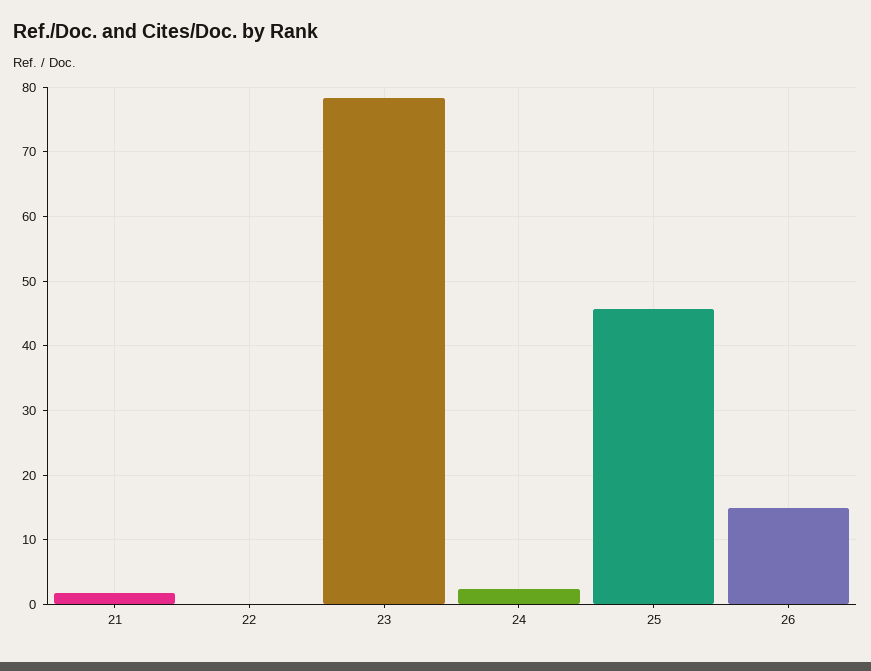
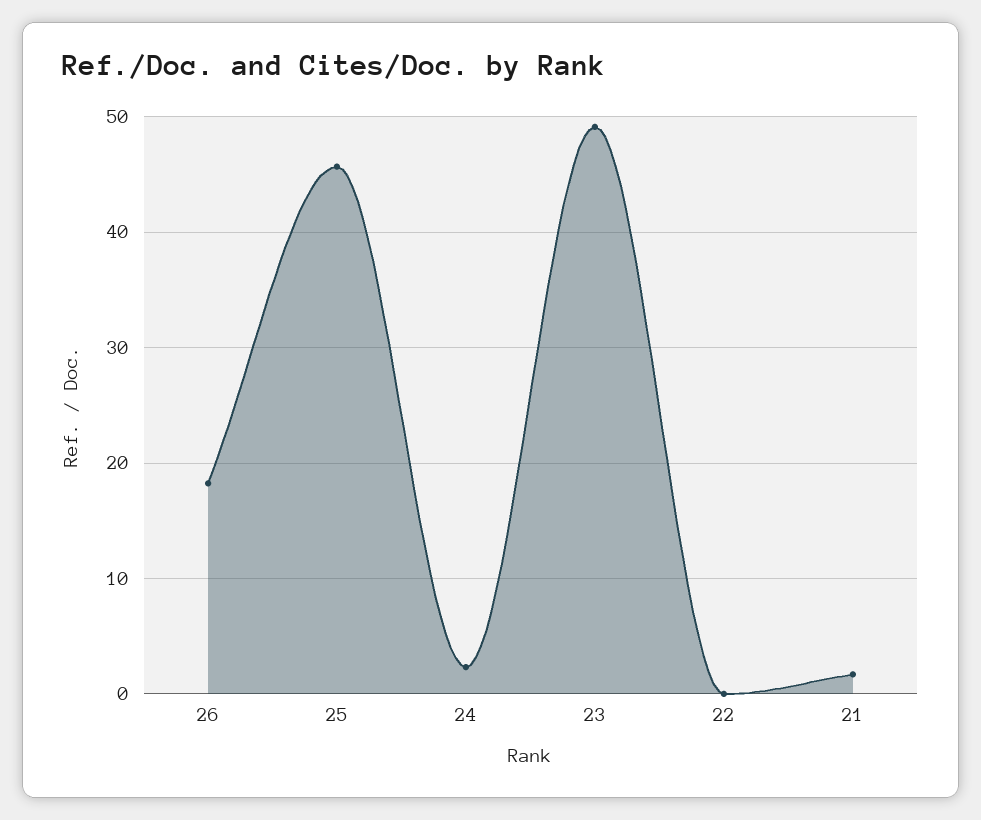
23: 78 -> 49
26: 15 -> 18

